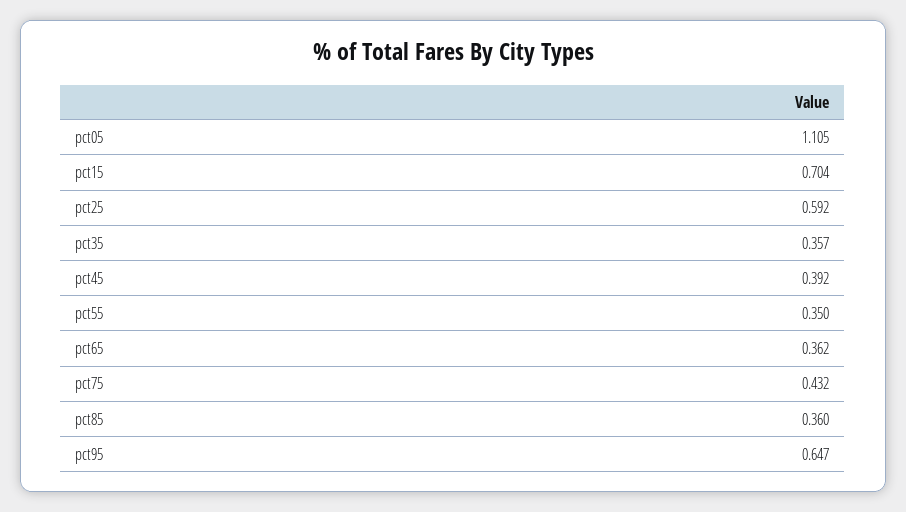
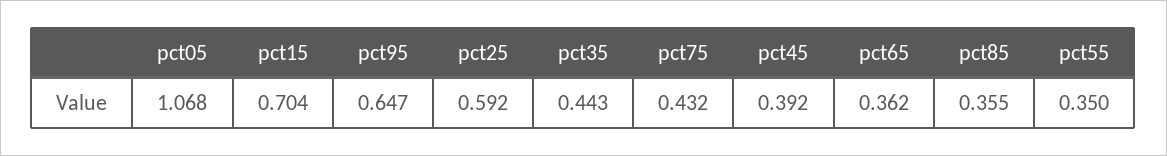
pct05: 1.105 -> 1.068
pct35: 0.357 -> 0.443
pct85: 0.36 -> 0.355

